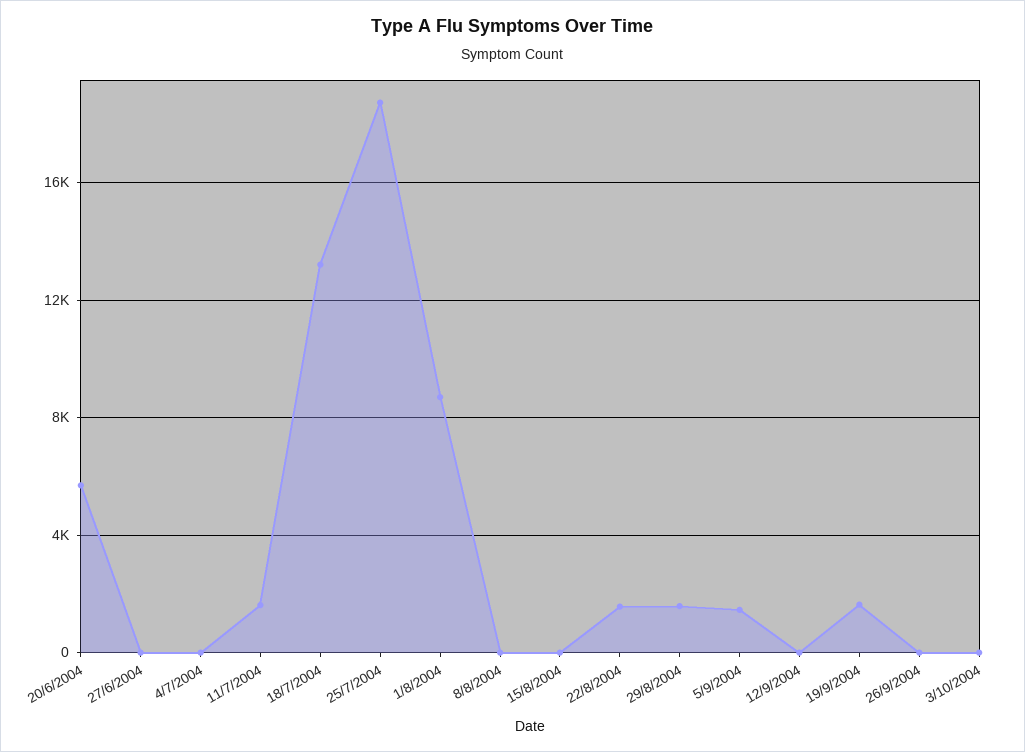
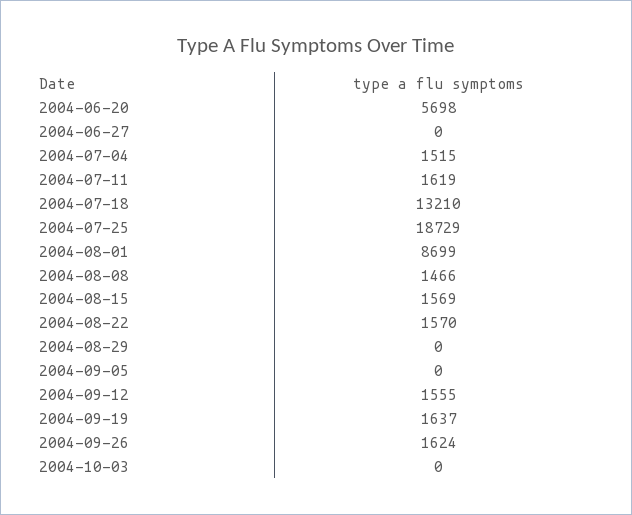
4/7/2004: 0 -> 1515
8/8/2004: 0 -> 1466
15/8/2004: 0 -> 1569
29/8/2004: 1500 -> 0
5/9/2004: 1500 -> 0
12/9/2004: 0 -> 1555
26/9/2004: 0 -> 1624

